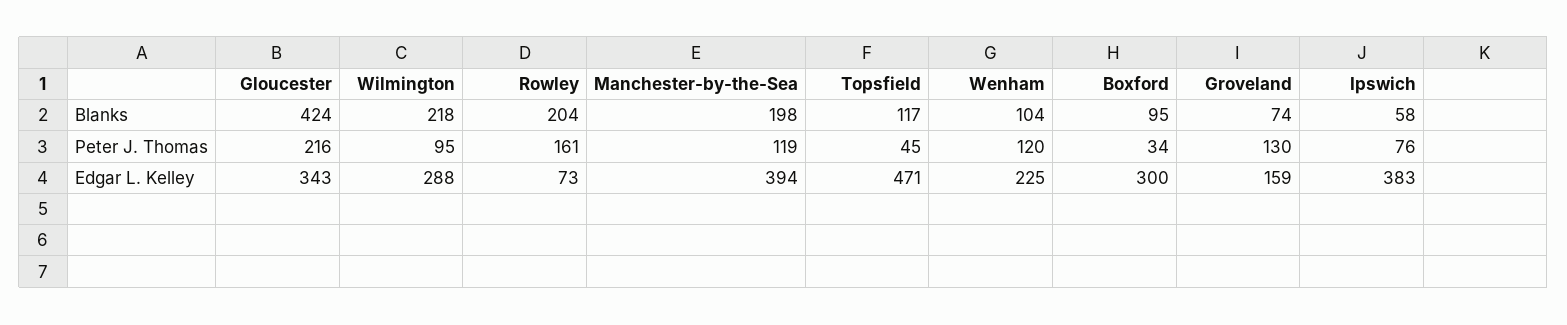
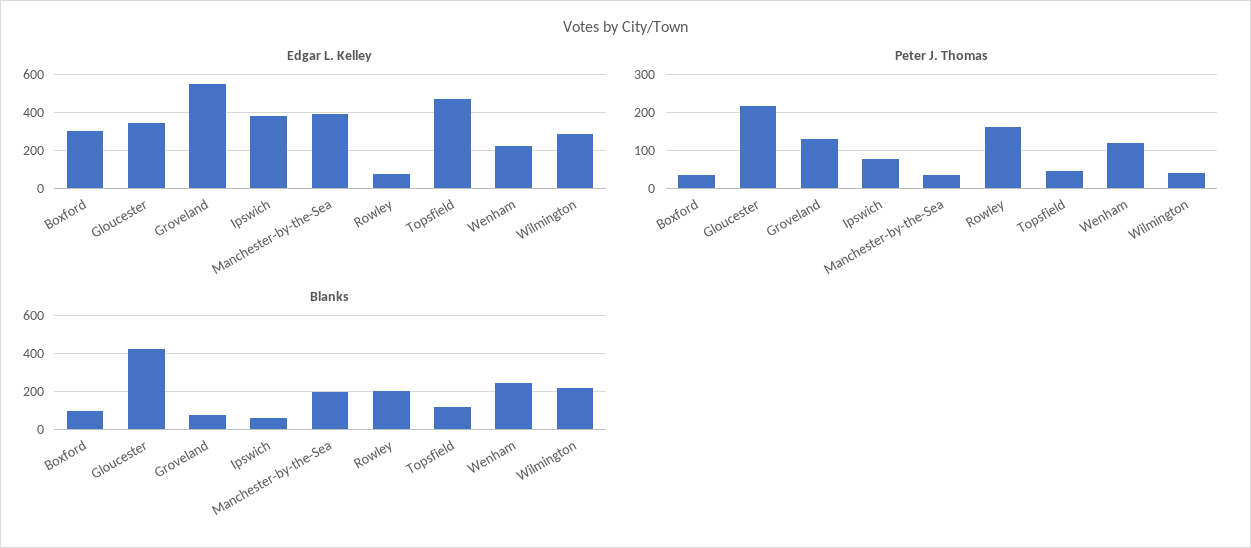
Blanks, Wenham: 104 -> 250
Peter J. Thomas, Wilmington: 95 -> 40
Peter J. Thomas, Manchester-by-the-Sea: 119 -> 40
Edgar L. Kelley, Groveland: 159 -> 550

